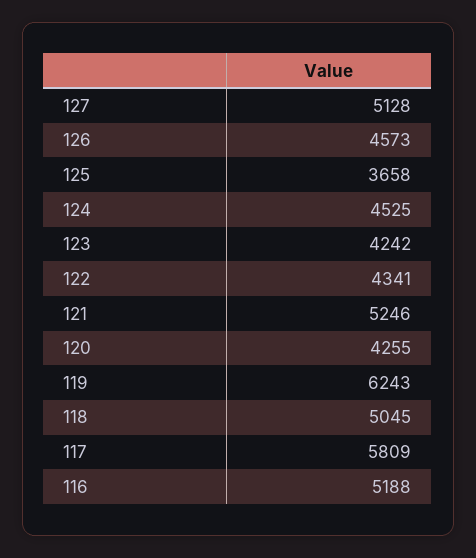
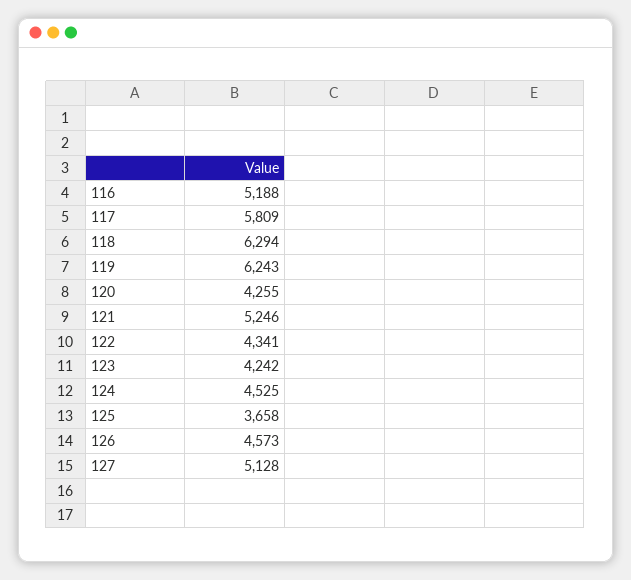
118: 5045 -> 6294

